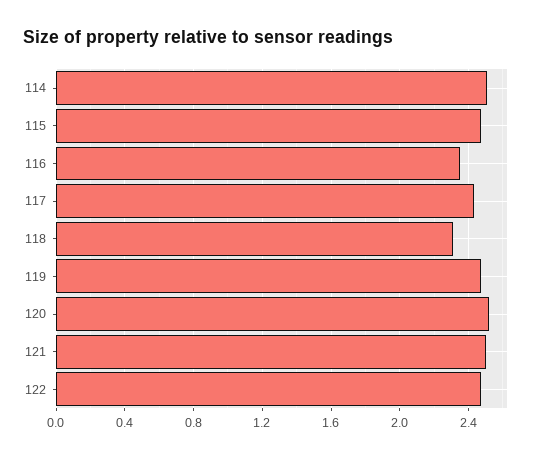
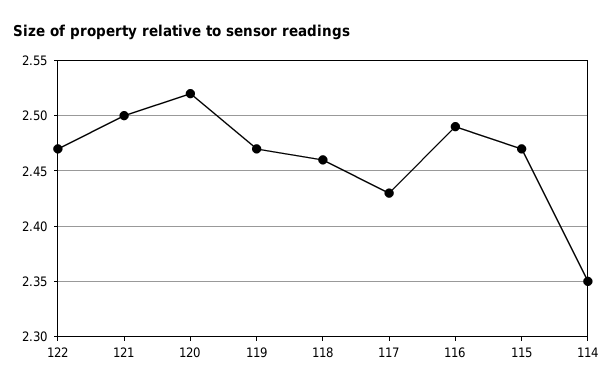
114: 2.5 -> 2.35
116: 2.35 -> 2.49
118: 2.3 -> 2.46

